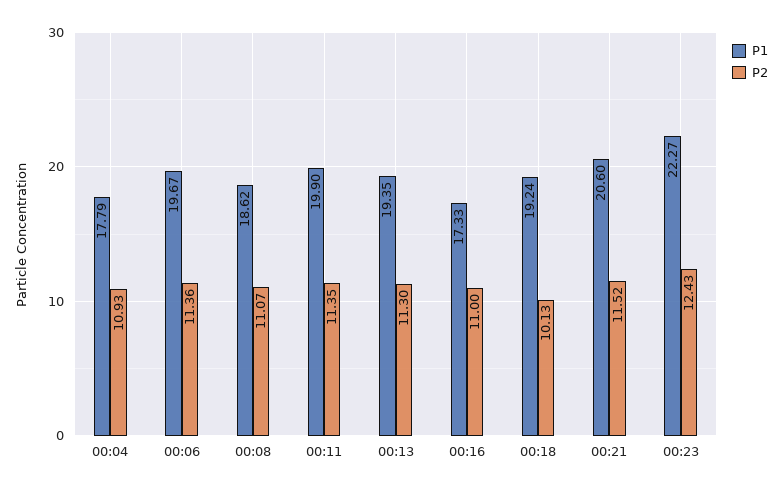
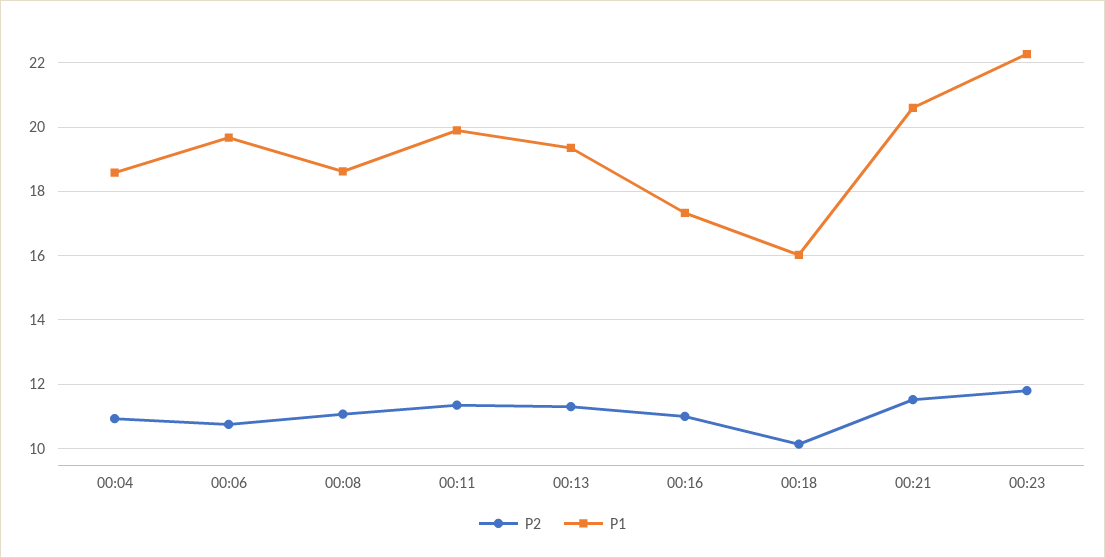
P1, 00:04: 17.79 -> 18.6
P2, 00:06: 11.36 -> 10.8
P1, 00:18: 19.24 -> 16
P2, 00:23: 12.43 -> 11.8

